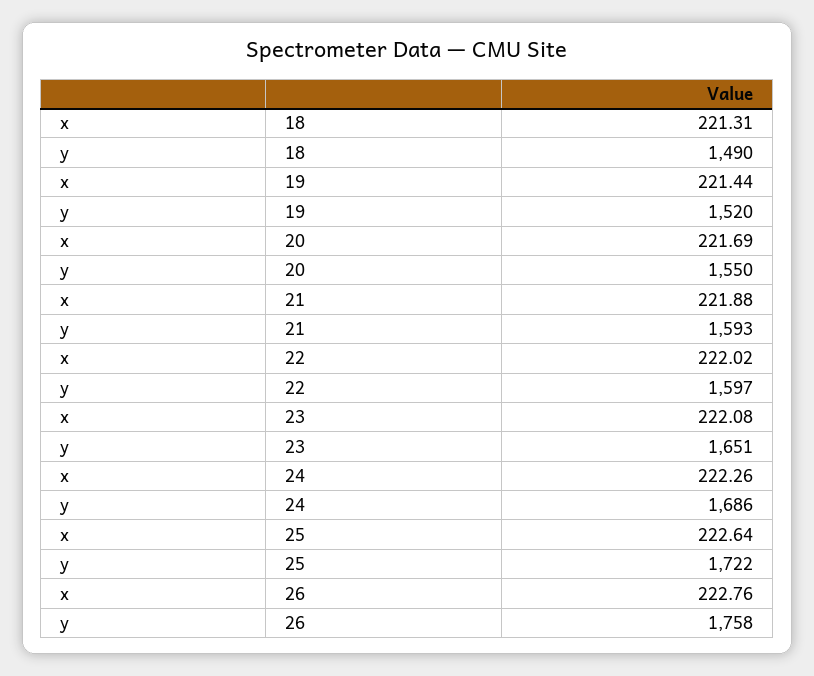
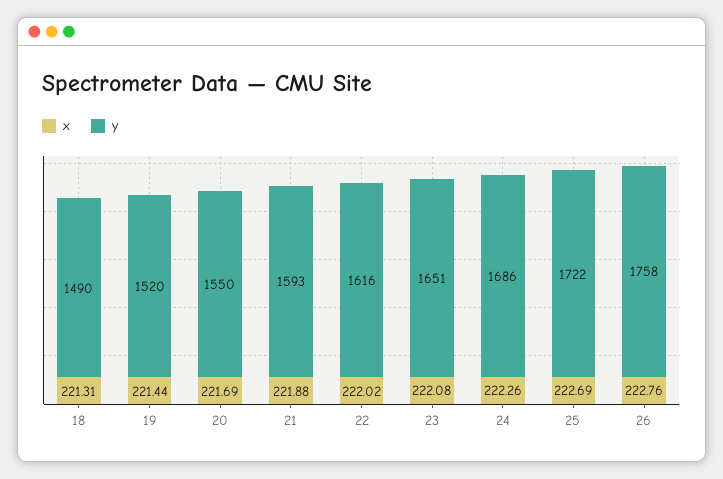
y, 22: 1597 -> 1616
x, 25: 222.64 -> 222.69

